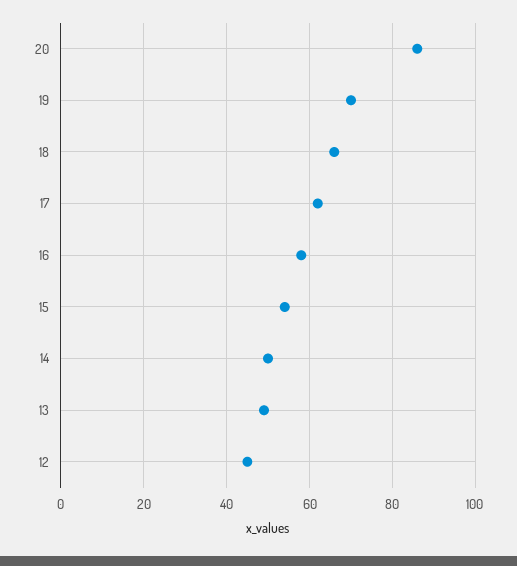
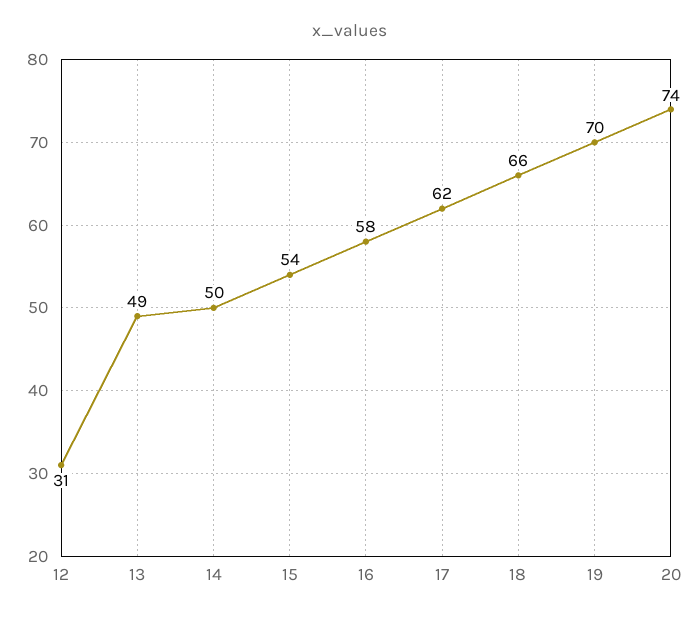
20: 85 -> 74
12: 45 -> 31

